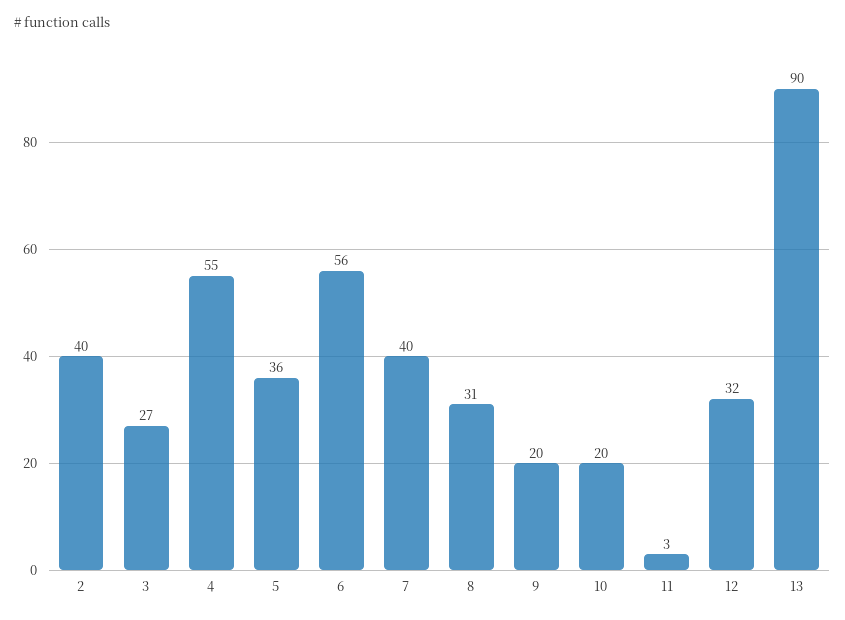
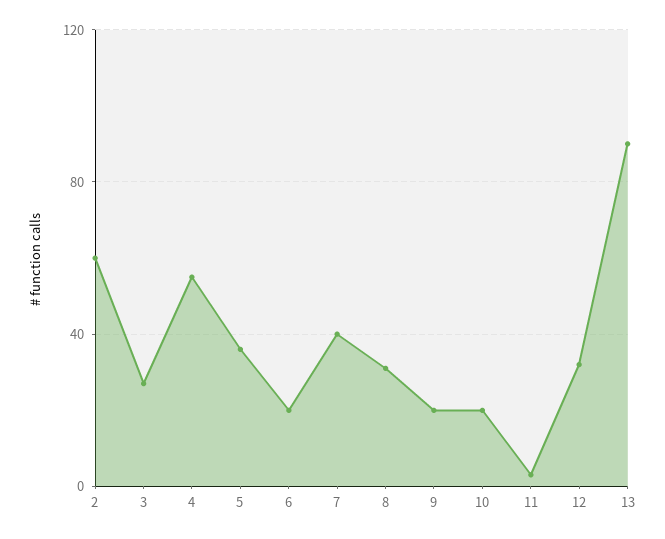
2: 40 -> 60
6: 56 -> 20

